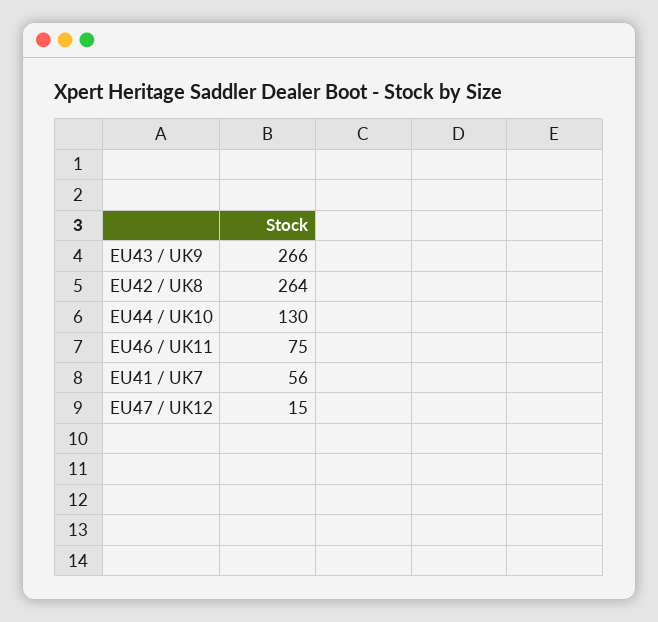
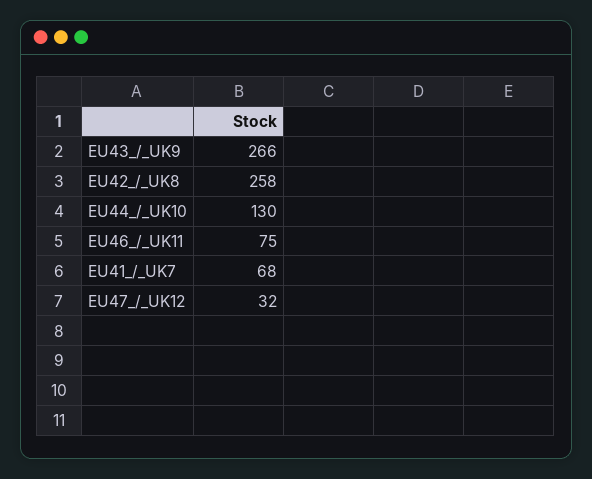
EU42 / UK8: 264 -> 258
EU41 / UK7: 56 -> 68
EU47 / UK12: 15 -> 32

